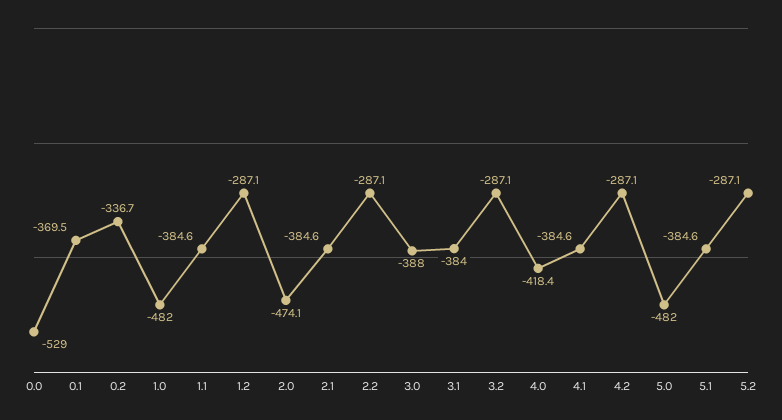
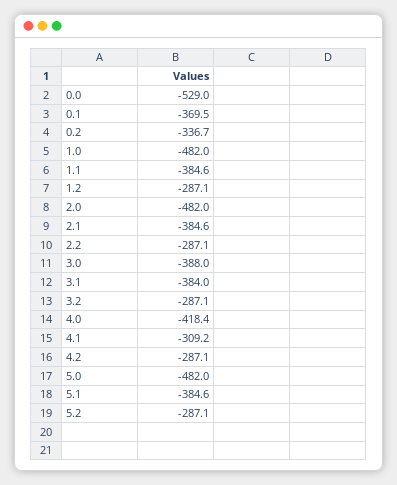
2.0: -474.1 -> -482
4.1: -384.6 -> -309.2

